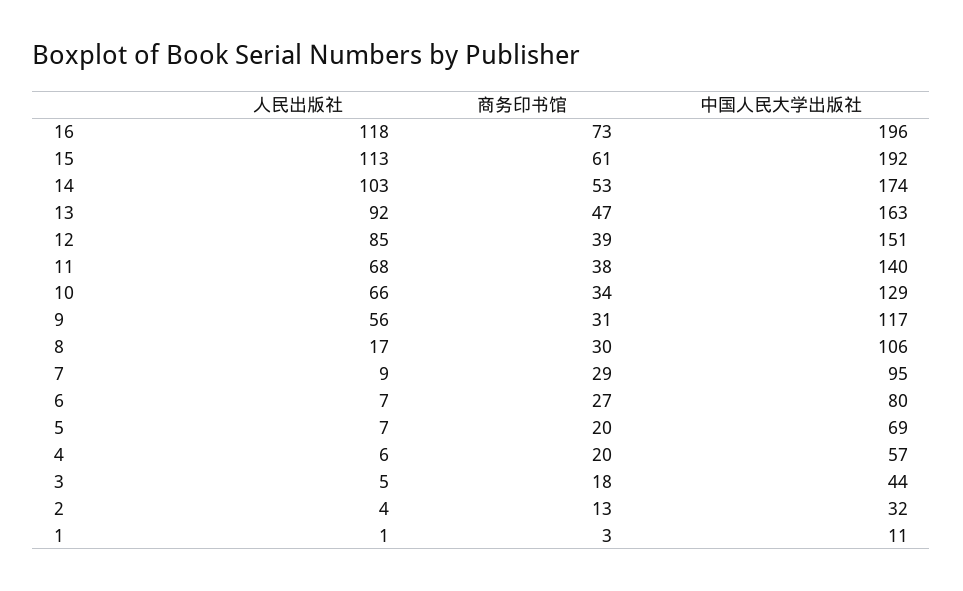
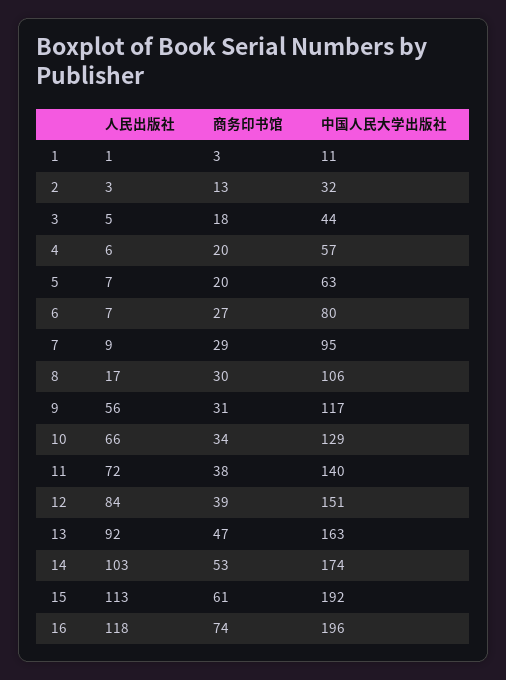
商务印书馆, 16: 73 -> 74
人民出版社, 12: 85 -> 84
人民出版社, 11: 68 -> 72
中国人民大学出版社, 5: 69 -> 63
人民出版社, 2: 4 -> 3

